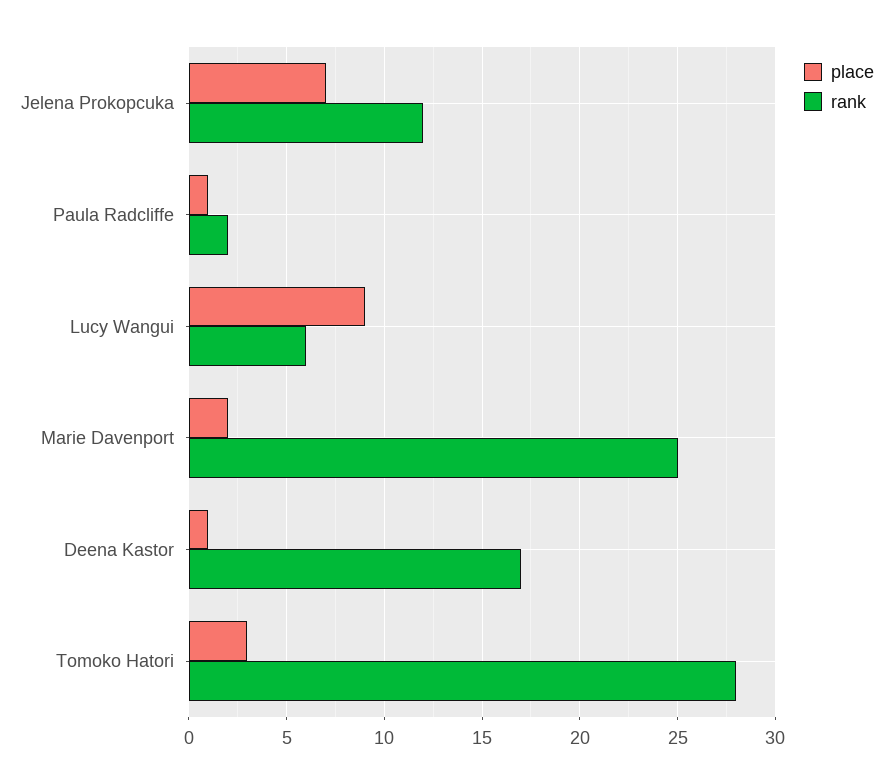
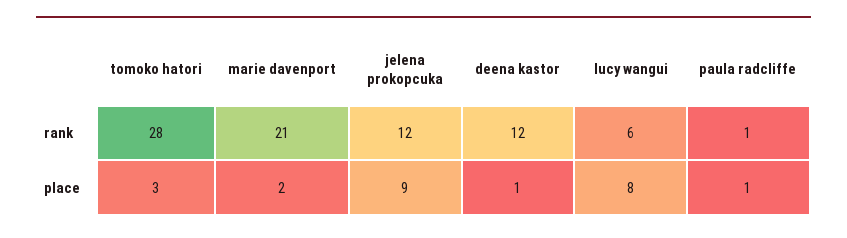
place, Jelena Prokopcuka: 7 -> 9
rank, Paula Radcliffe: 2 -> 1
place, Lucy Wangui: 9 -> 8
rank, Marie Davenport: 25 -> 21
rank, Deena Kastor: 17 -> 12

